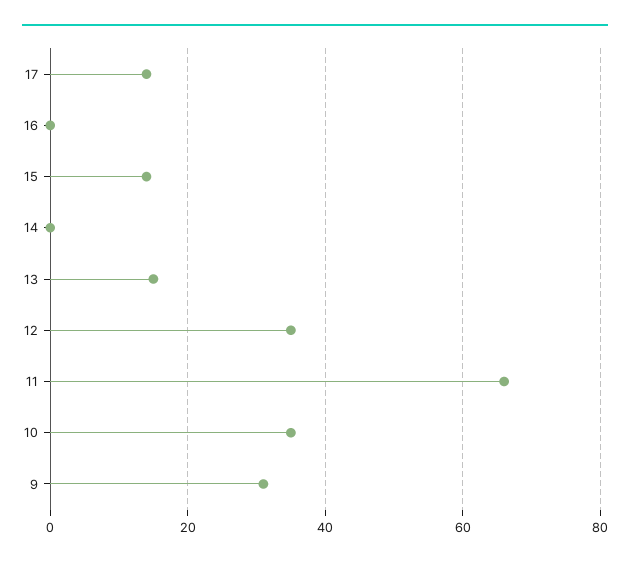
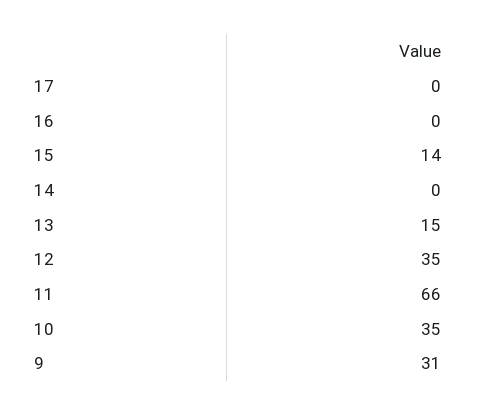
17: 15 -> 0

